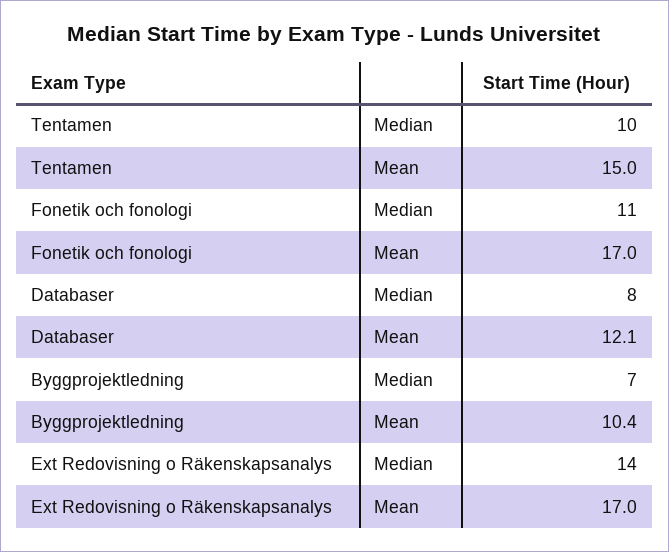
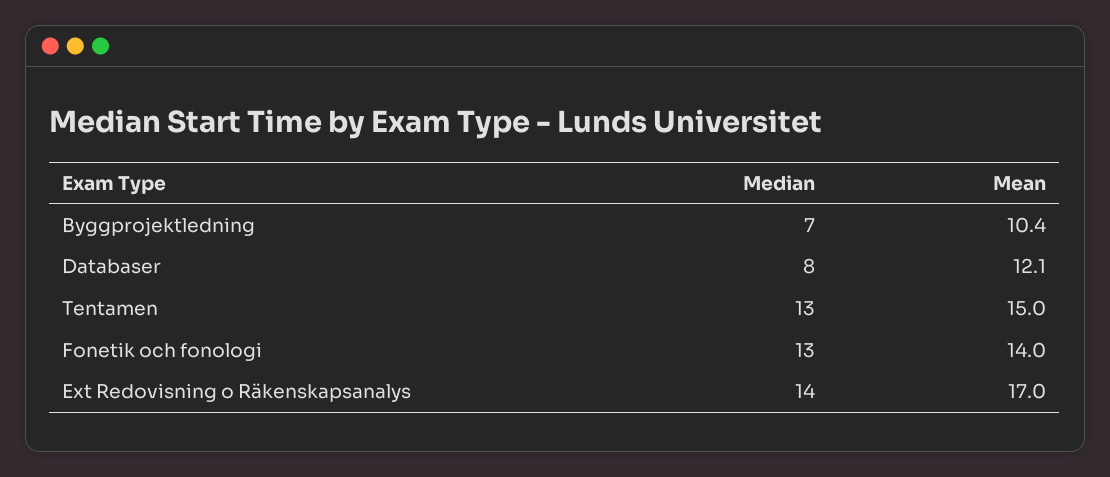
Tentamen, Median: 10 -> 13
Fonetik och fonologi, Median: 11 -> 13
Fonetik och fonologi, Mean: 17 -> 14

